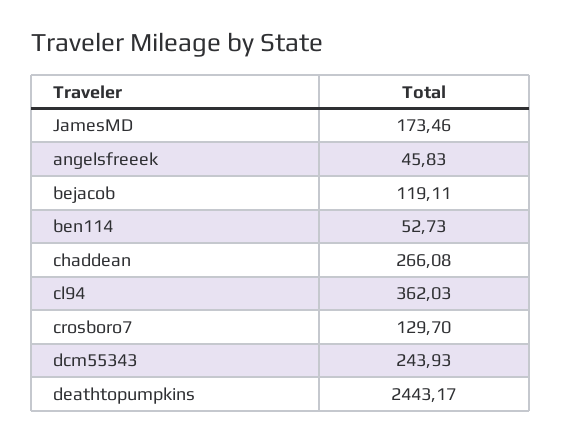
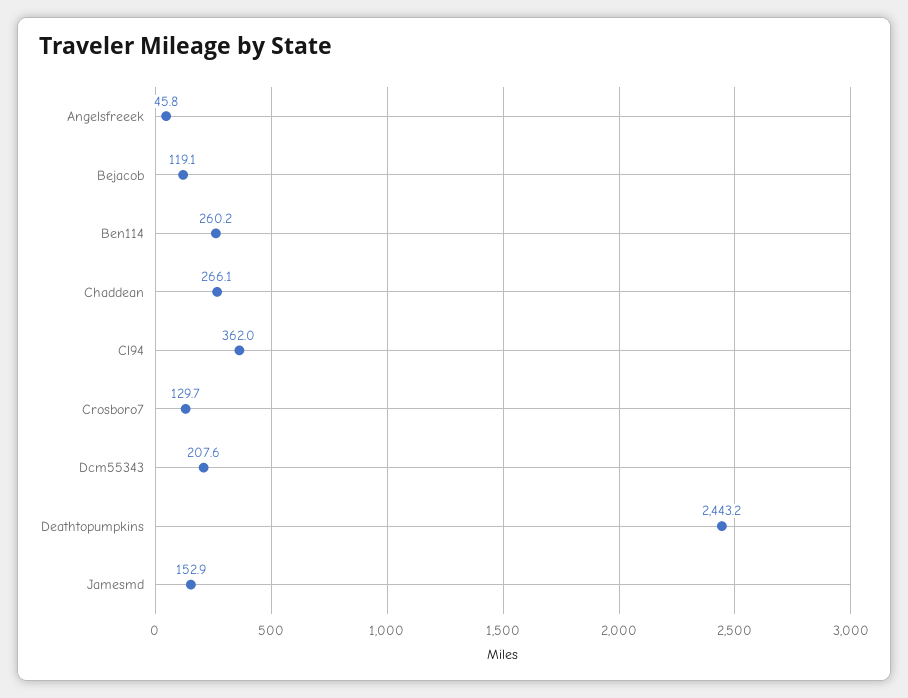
JamesMD: 173.46 -> 152.9
ben114: 52.73 -> 260.2
dcm55343: 243.93 -> 207.6

